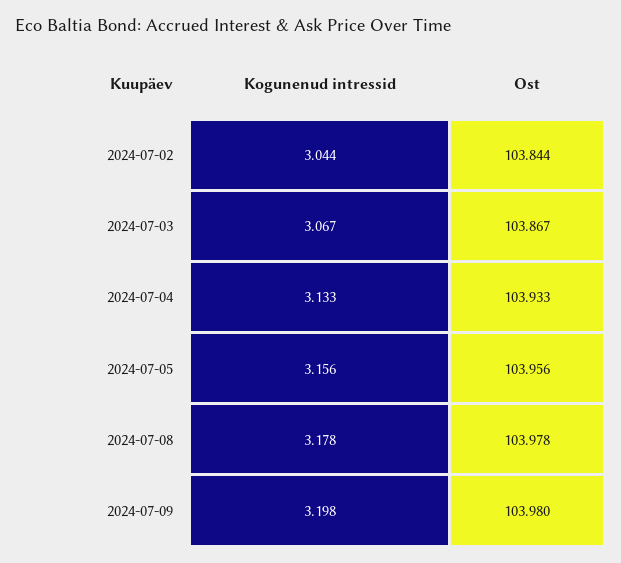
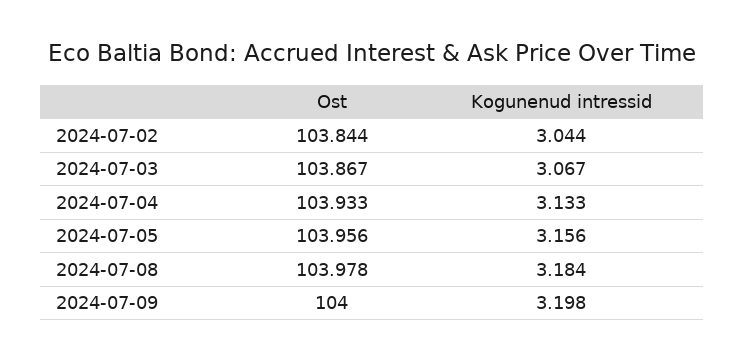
Kogunenud intressid, 2024-07-08: 3.178 -> 3.184
Ost, 2024-07-09: 103.98 -> 104

